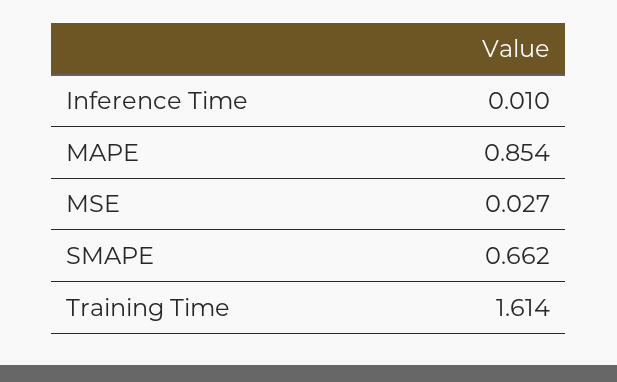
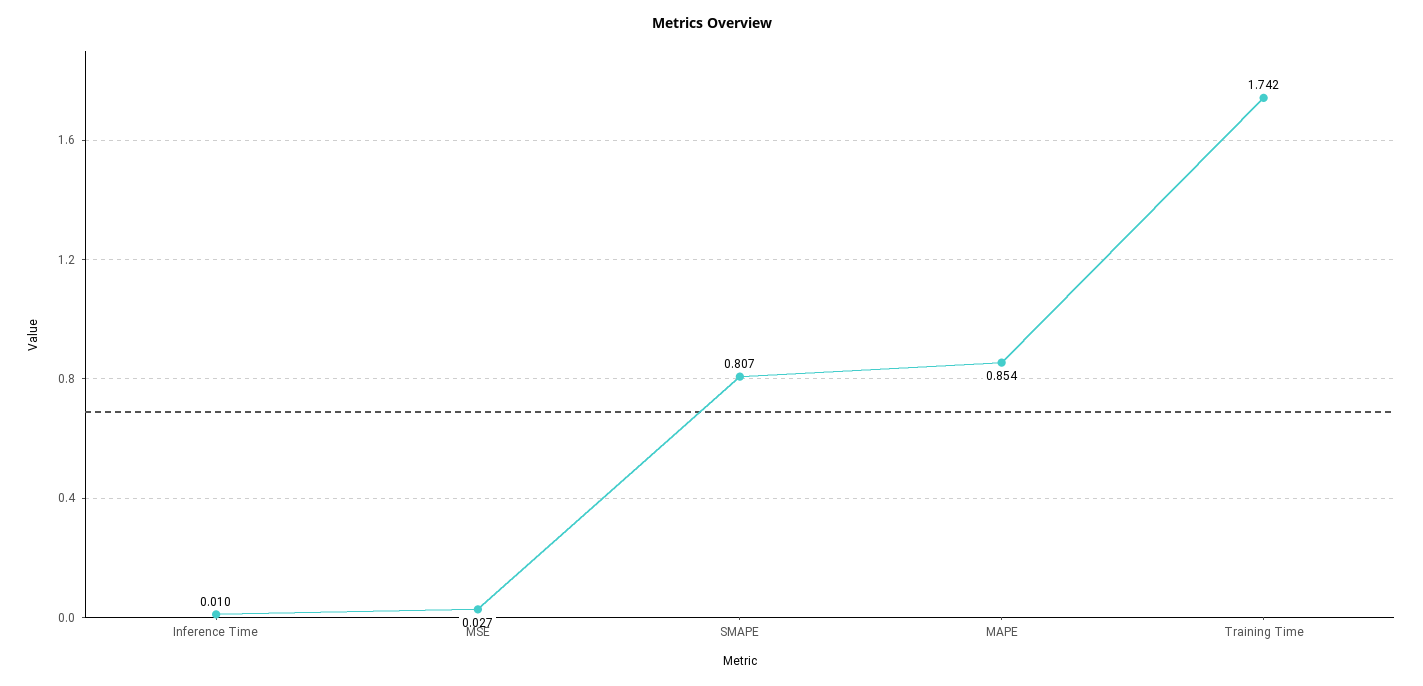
SMAPE: 0.662 -> 0.807
Training Time: 1.614 -> 1.742

